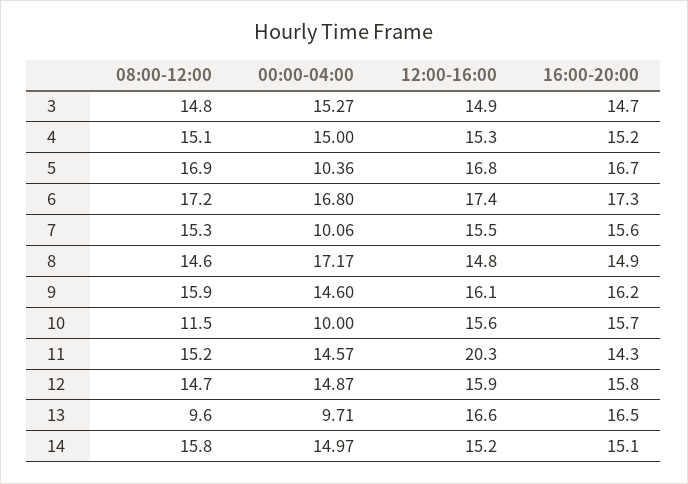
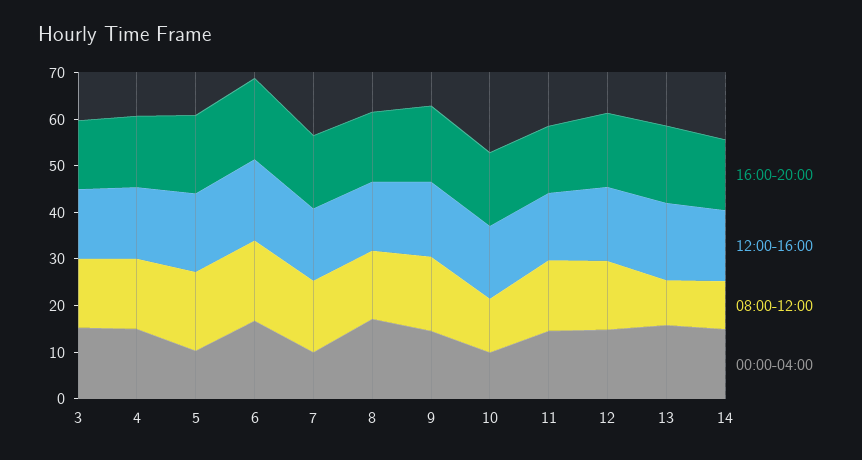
12:00-16:00, 11: 20.3 -> 14
00:00-04:00, 13: 9.71 -> 16
08:00-12:00, 14: 15.8 -> 10

